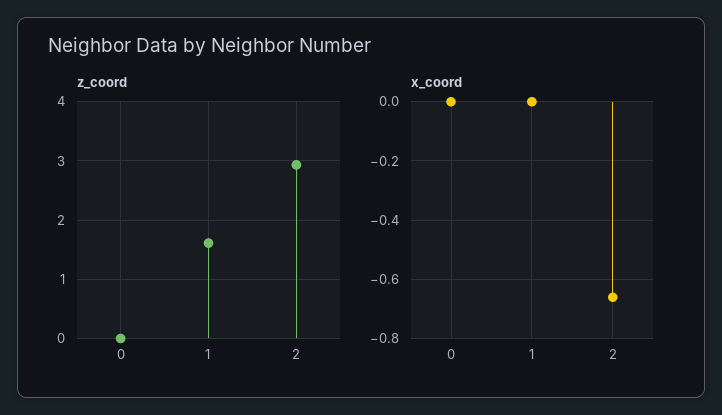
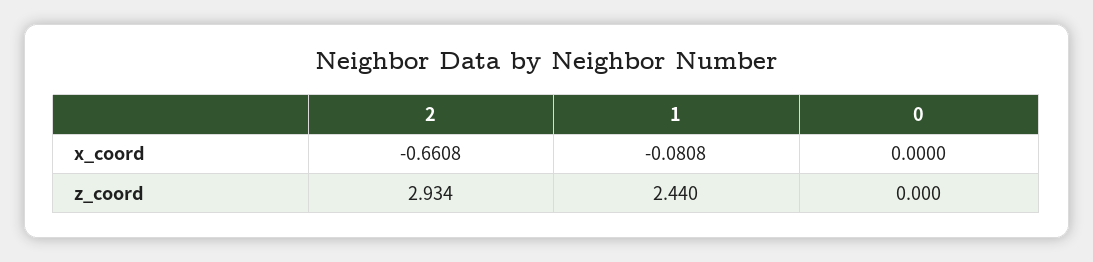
z_coord, 1: 1.6 -> 2.44
x_coord, 1: 0 -> -0.0808

